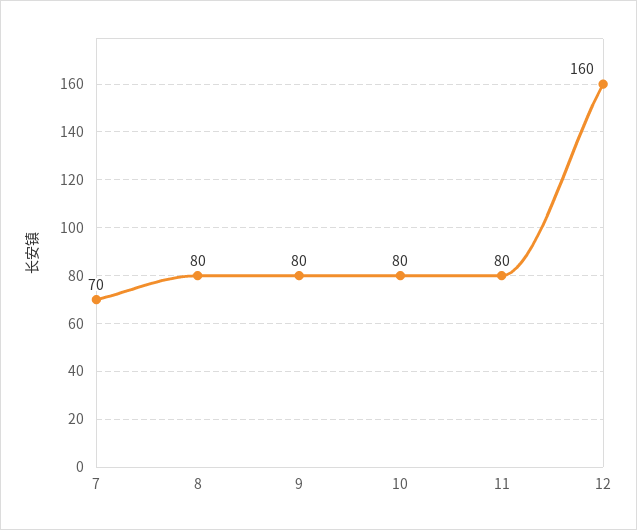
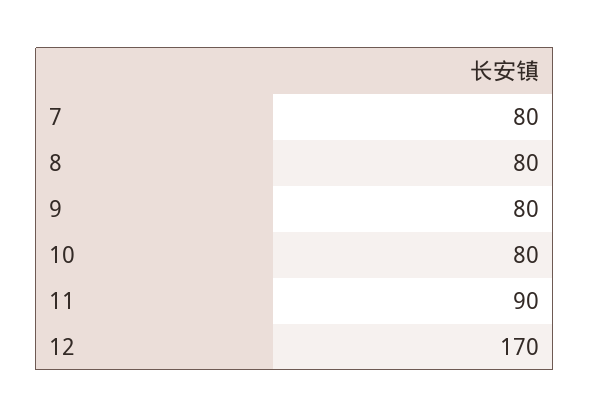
7: 70 -> 80
11: 80 -> 90
12: 160 -> 170

